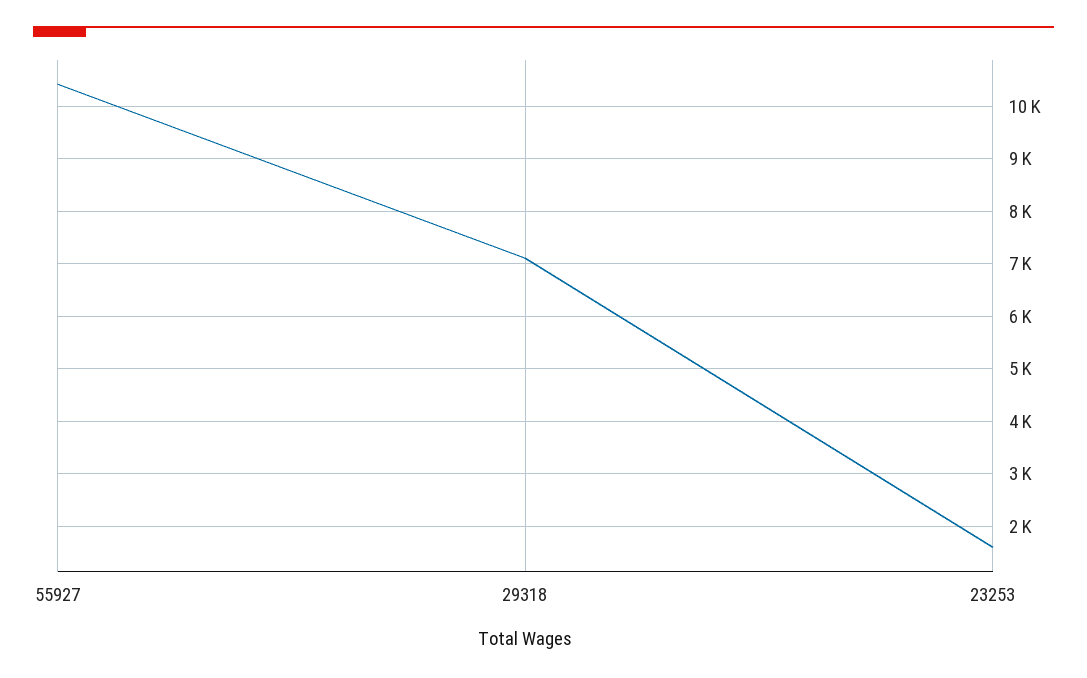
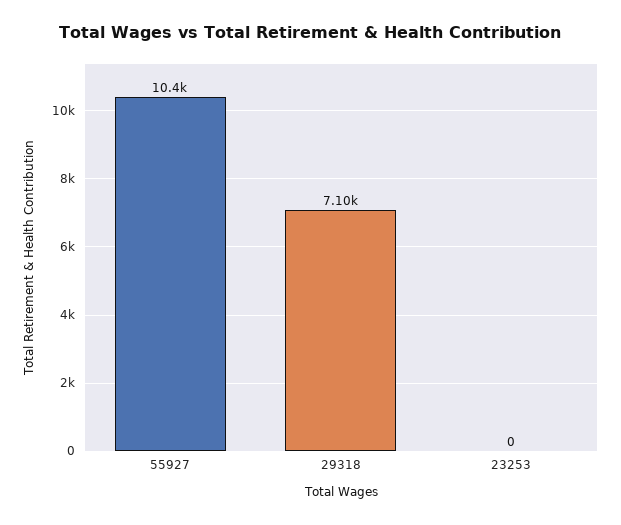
23253: 1600 -> 0

